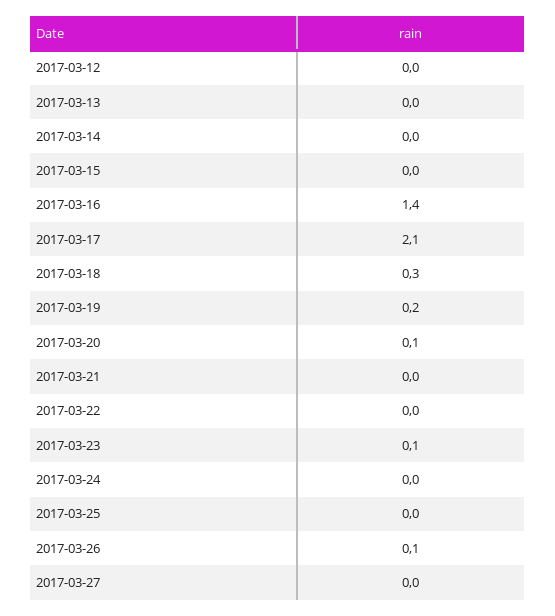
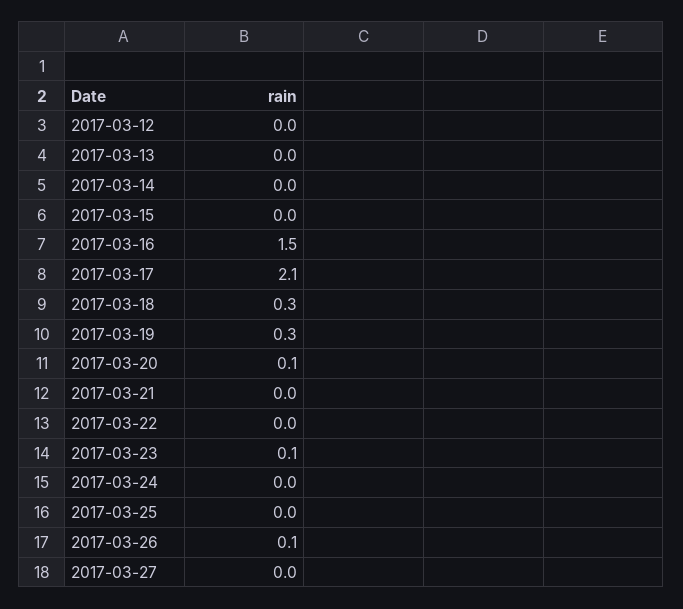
2017-03-16: 1.4 -> 1.5
2017-03-19: 0.2 -> 0.3

